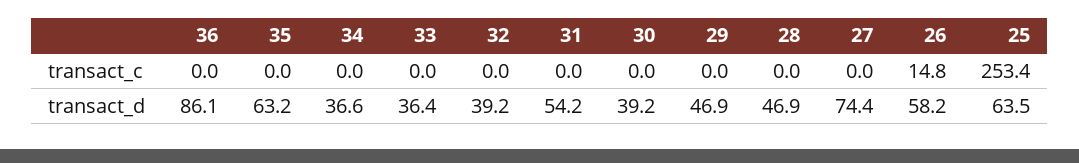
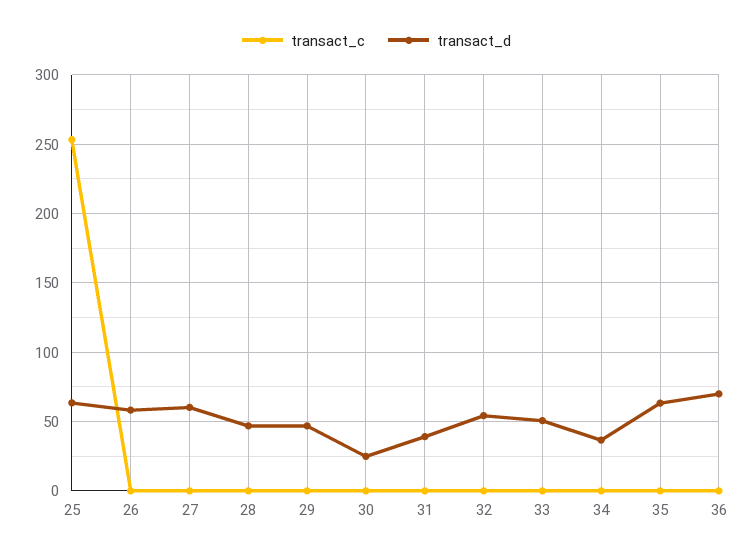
transact_c, 26: 14.8 -> 0
transact_d, 36: 86.1 -> 70
transact_d, 33: 36.4 -> 50
transact_d, 32: 39.2 -> 55
transact_d, 31: 54.2 -> 40
transact_d, 30: 39.2 -> 25
transact_d, 27: 74.4 -> 60

